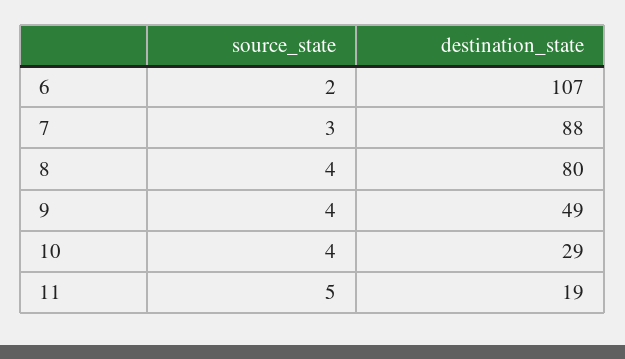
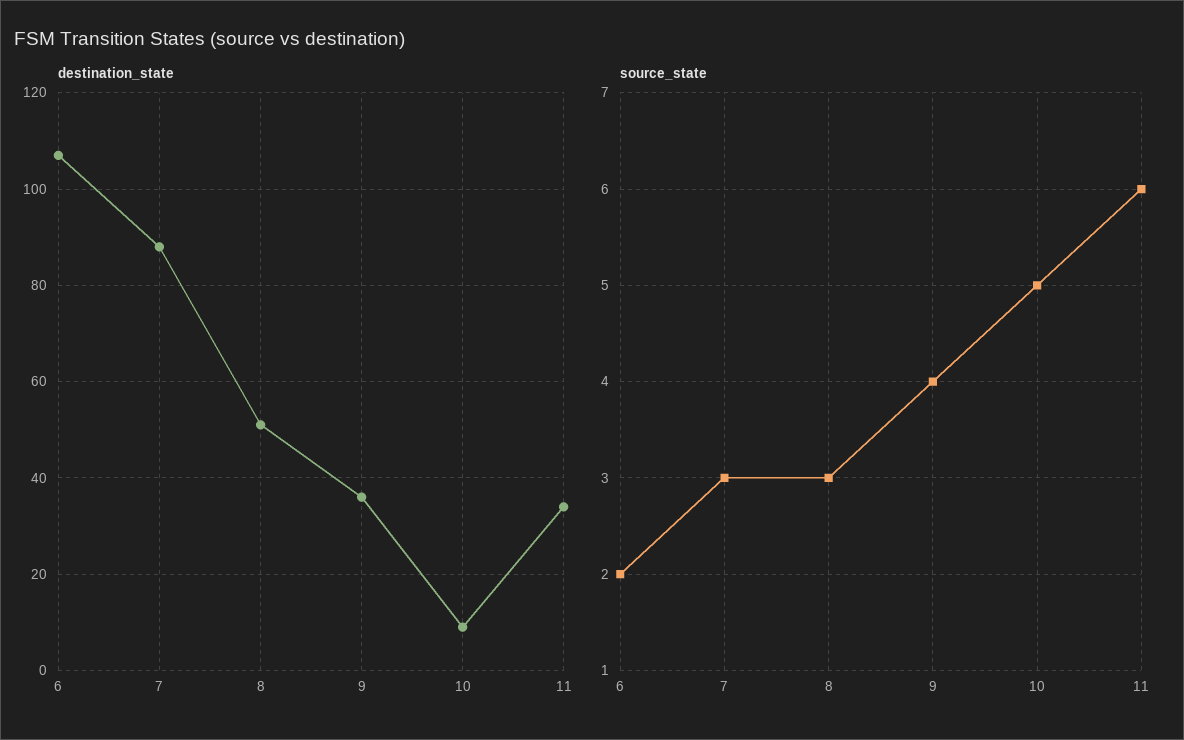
source_state, 8: 4 -> 3
destination_state, 8: 80 -> 50
destination_state, 9: 49 -> 35
source_state, 10: 4 -> 5
destination_state, 10: 29 -> 10
source_state, 11: 5 -> 6
destination_state, 11: 19 -> 35

